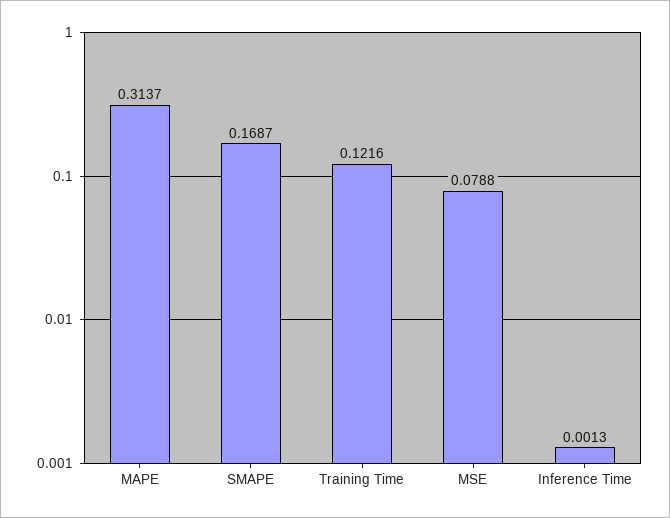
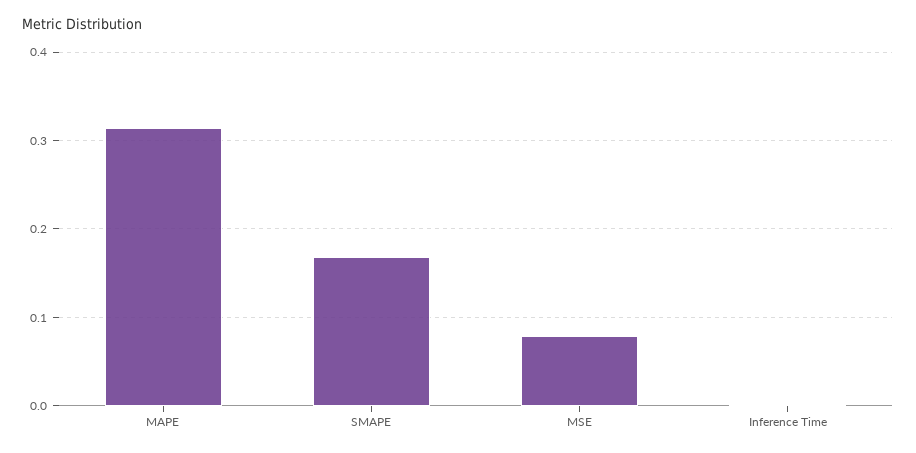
Training Time: 0.1216 -> none

